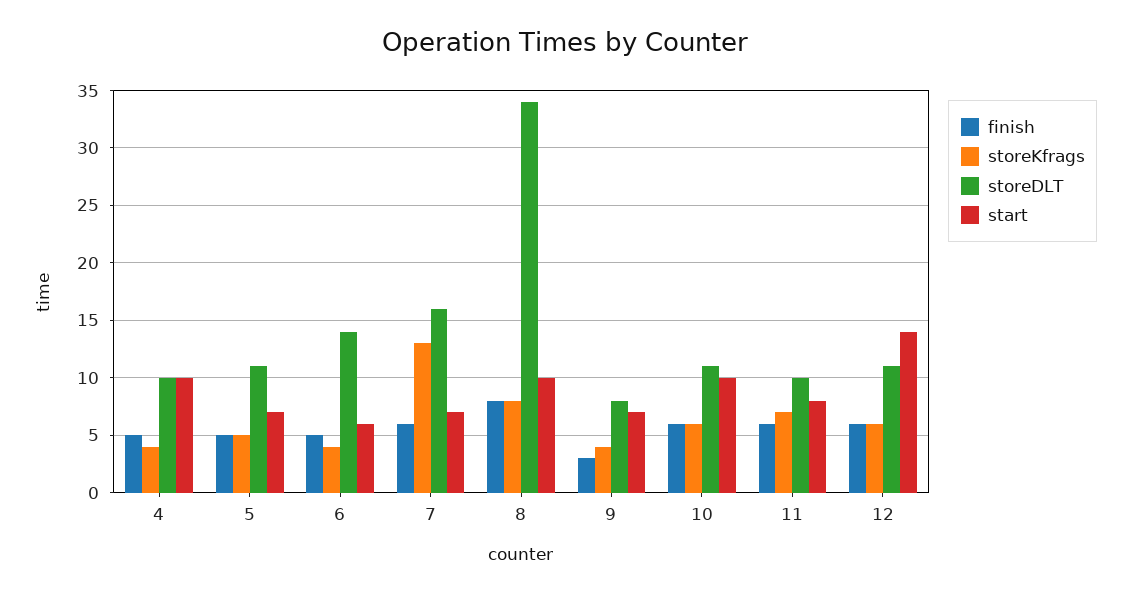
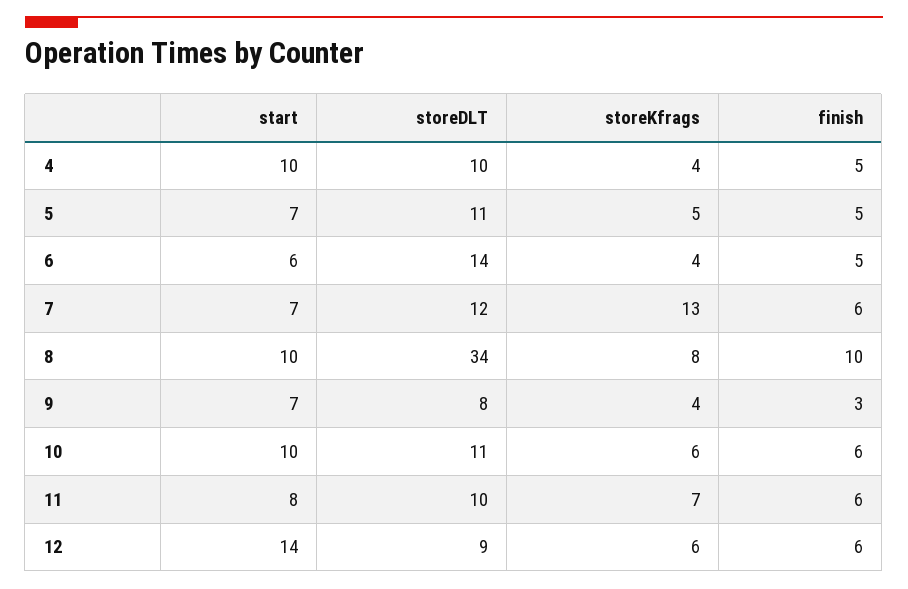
storeDLT, 7: 16 -> 12
finish, 8: 8 -> 10
storeDLT, 12: 11 -> 9

